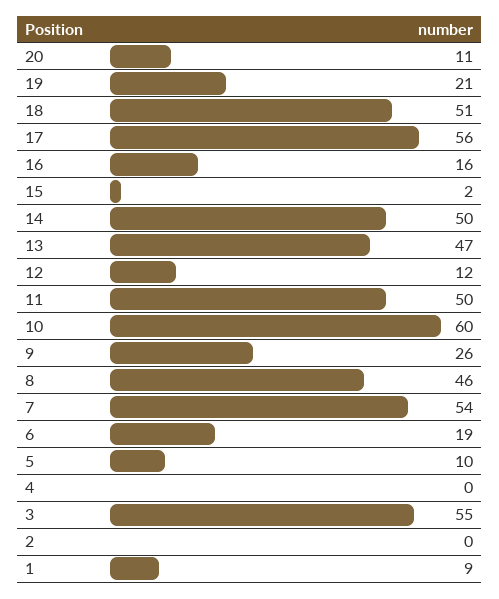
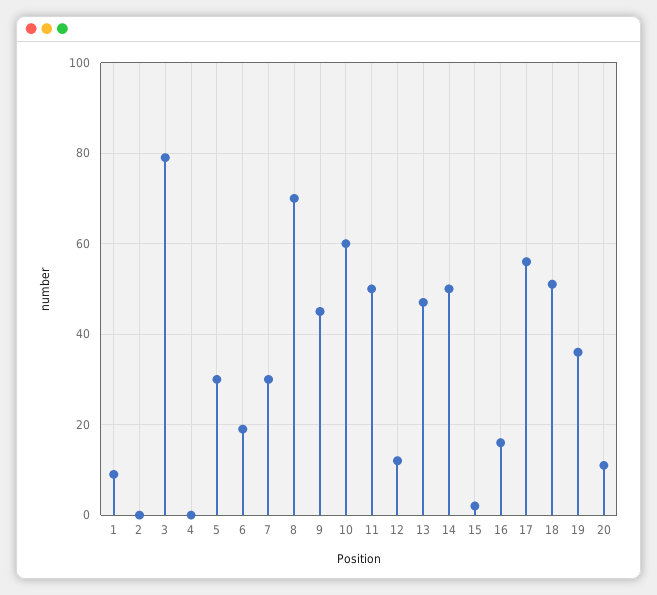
19: 21 -> 35
9: 26 -> 45
8: 46 -> 70
7: 54 -> 30
5: 10 -> 30
3: 55 -> 80

